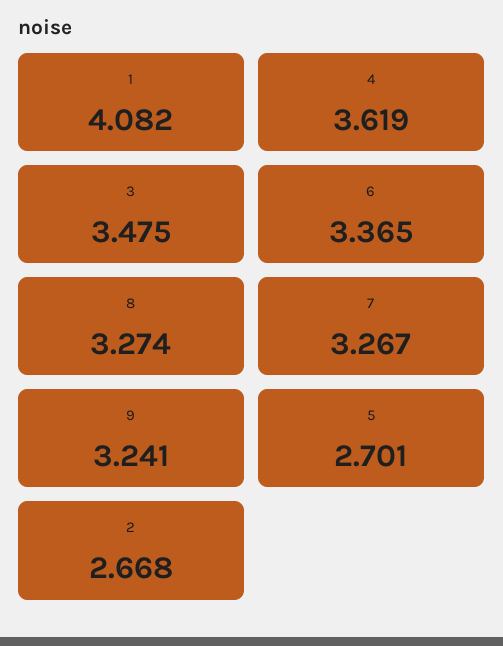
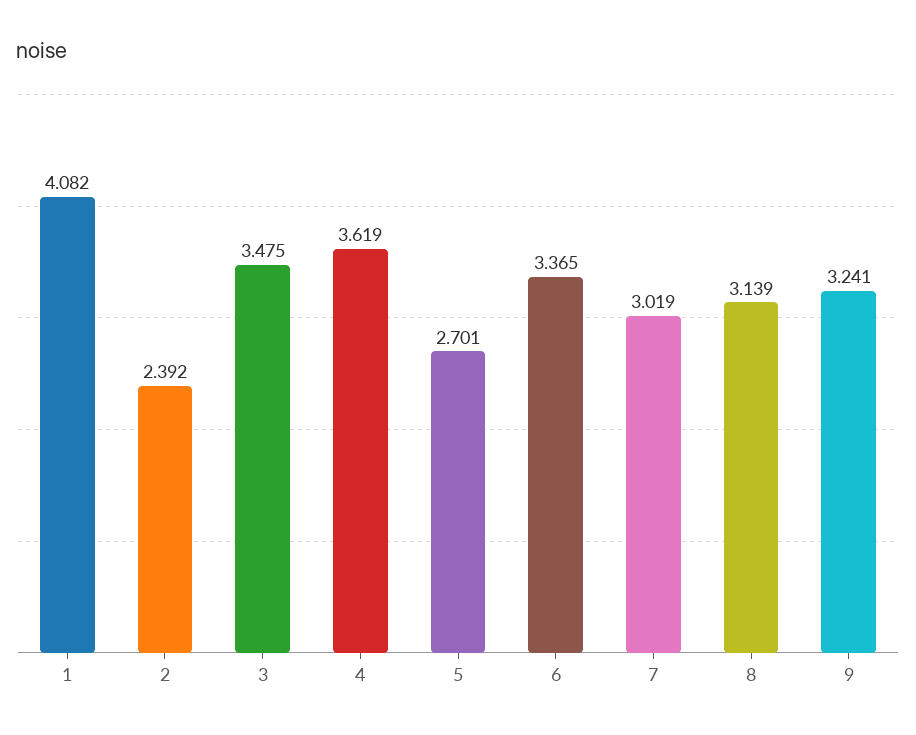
8: 3.274 -> 3.139
7: 3.267 -> 3.019
2: 2.668 -> 2.392

